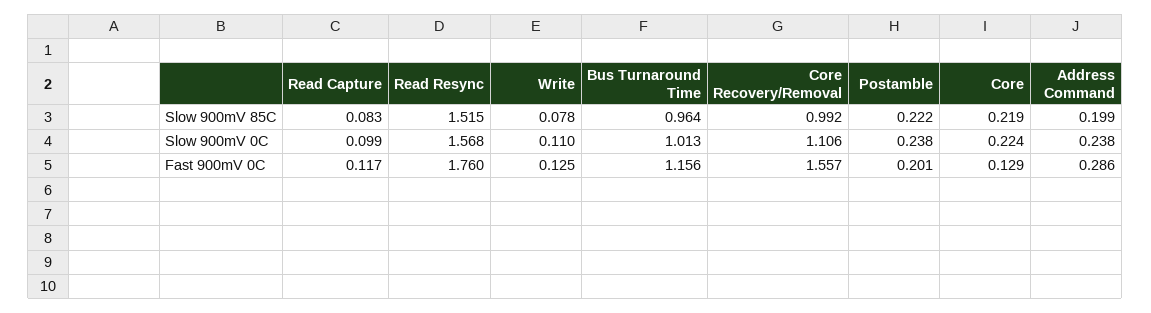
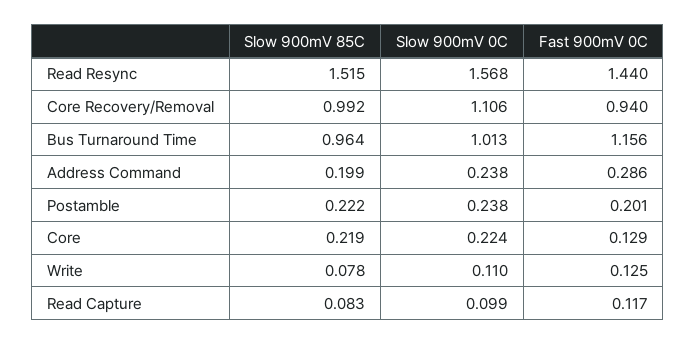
Read Resync, Fast 900mV 0C: 1.76 -> 1.44
Core Recovery/Removal, Fast 900mV 0C: 1.557 -> 0.94

